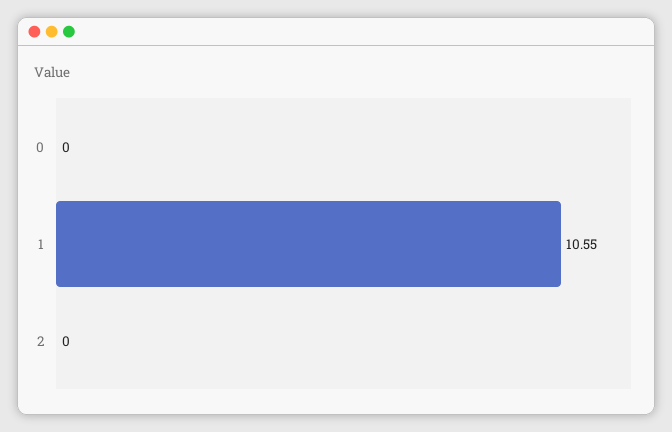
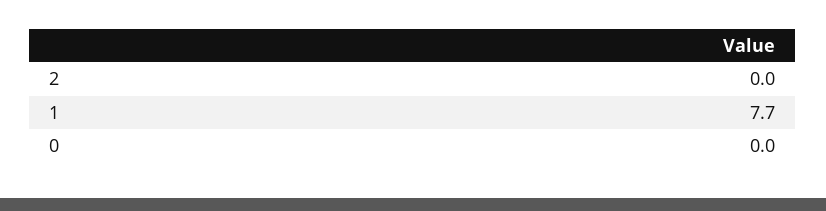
1: 10.55 -> 7.7

